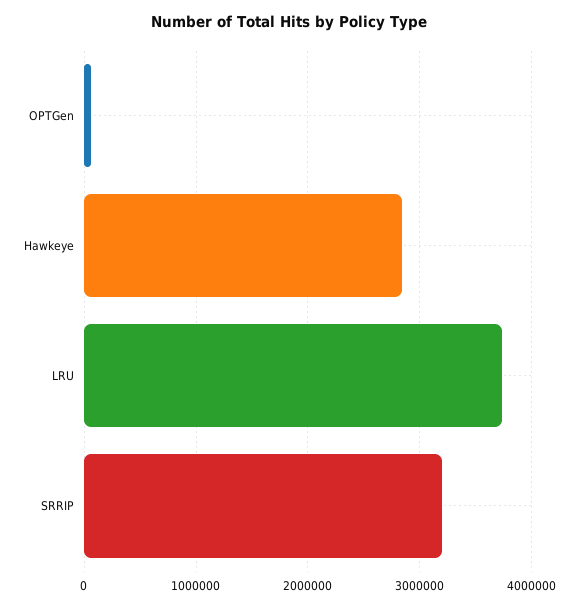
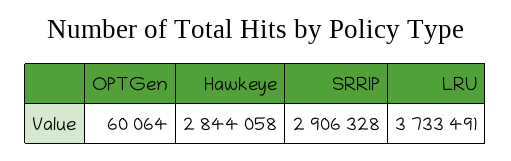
SRRIP: 3200000 -> 2906328

